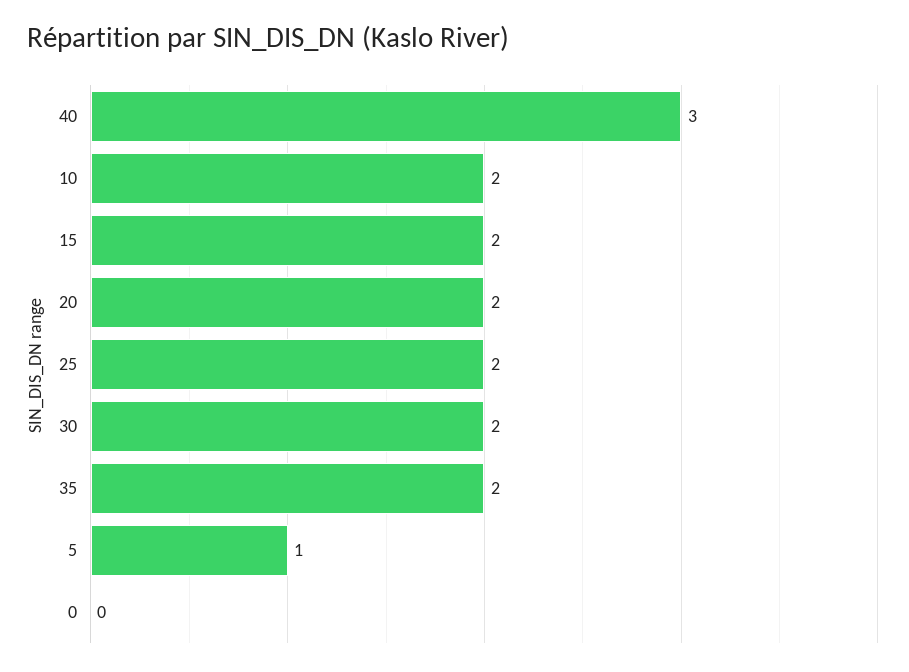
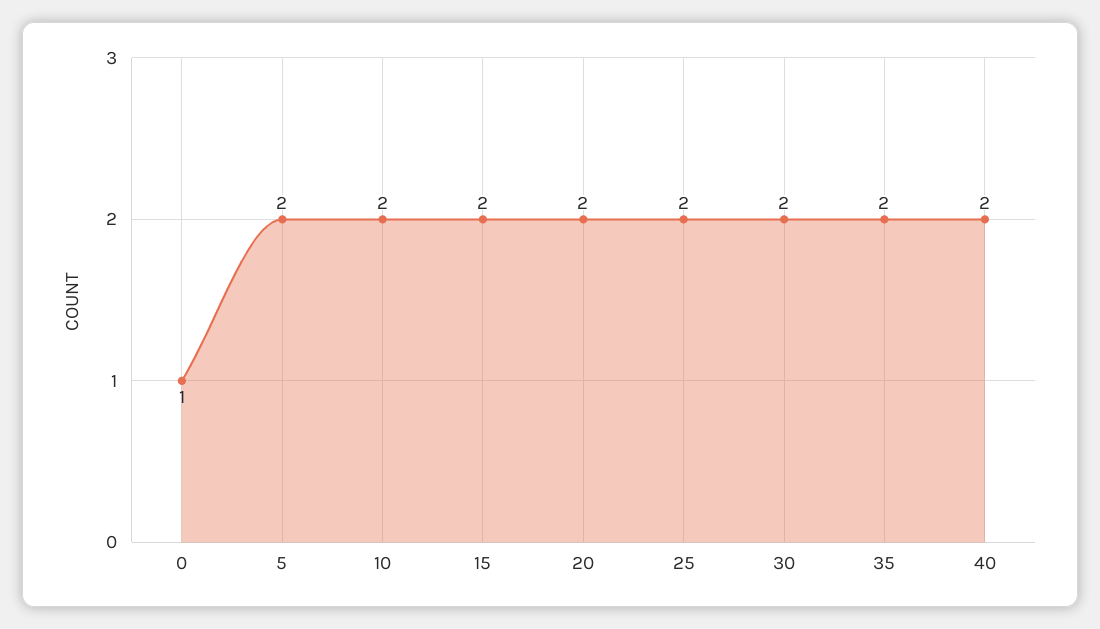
40: 3 -> 2
5: 1 -> 2
0: 0 -> 1

